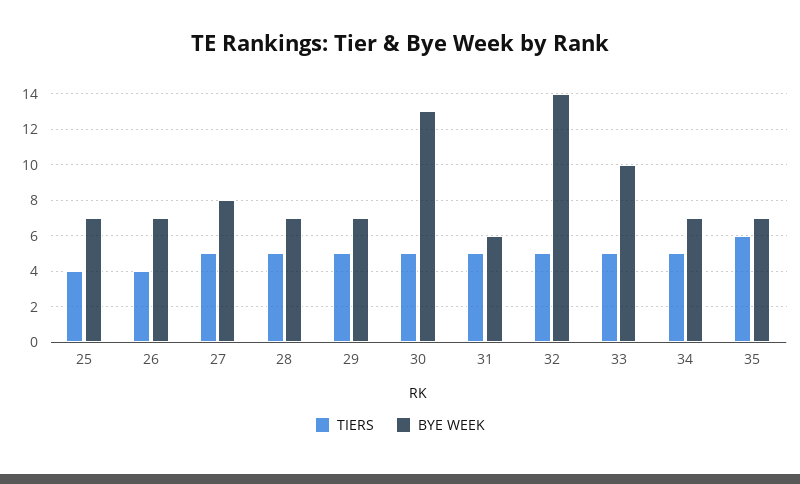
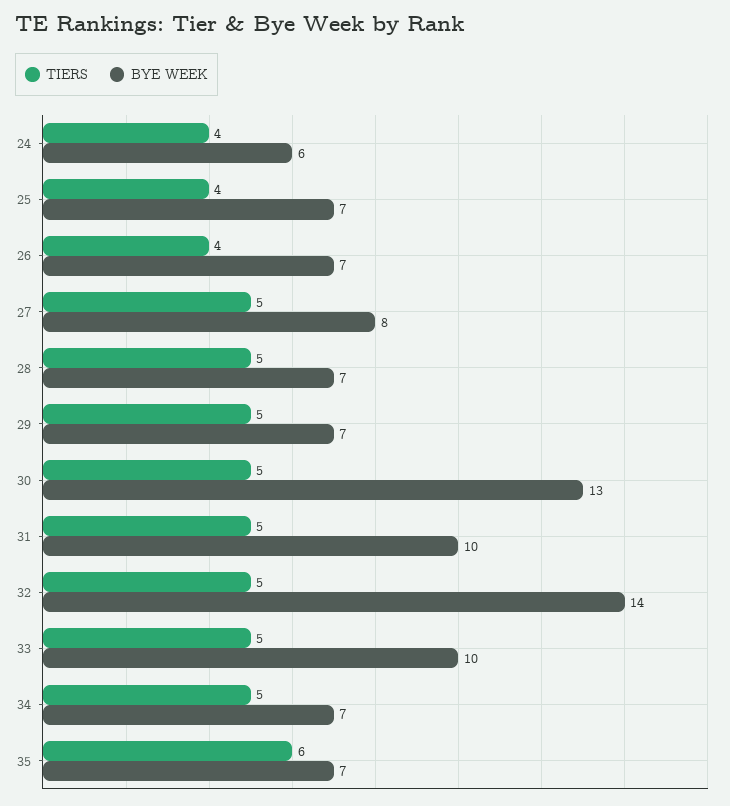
BYE WEEK, 31: 6 -> 10
TIERS, 24: none -> 4
BYE WEEK, 24: none -> 6

